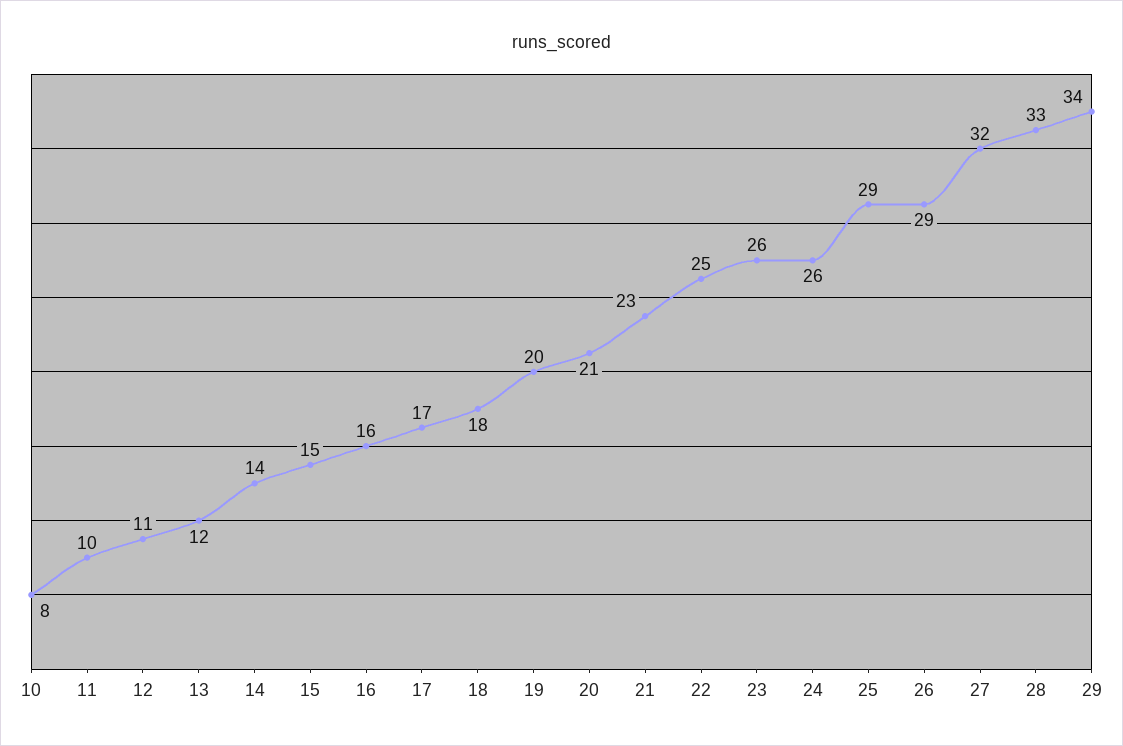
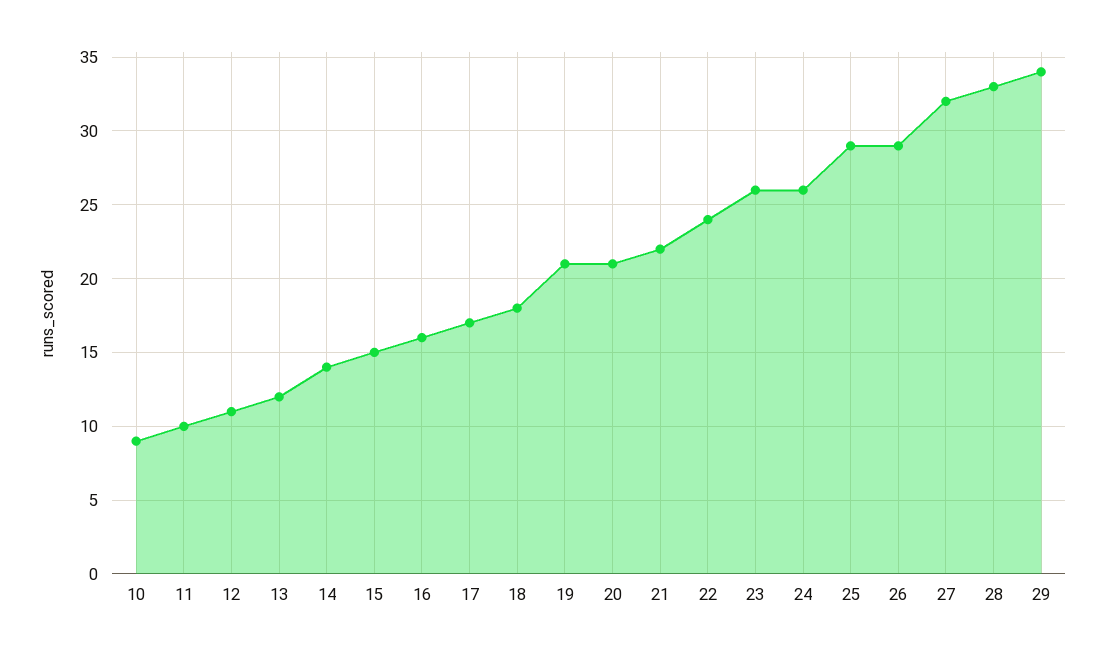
10: 8 -> 9
19: 20 -> 21
21: 23 -> 22
22: 25 -> 24

